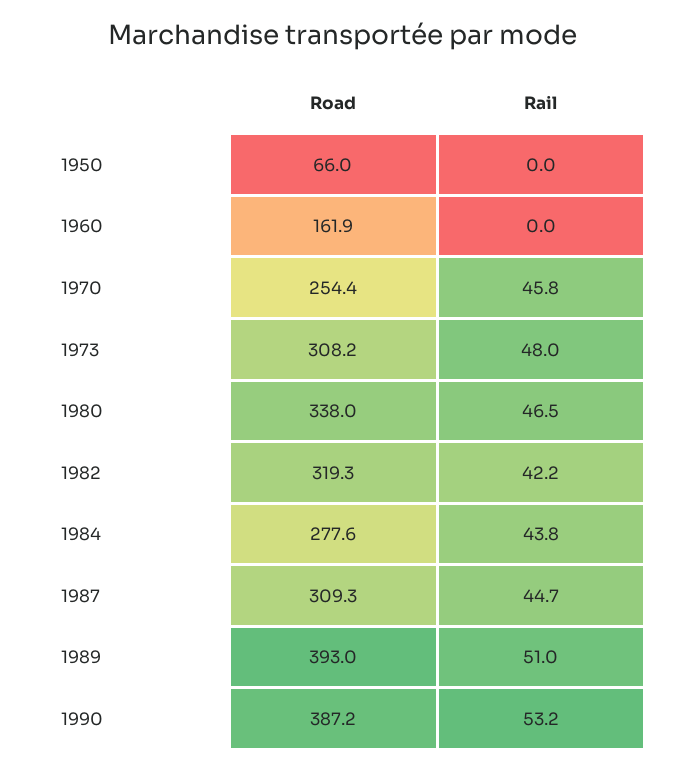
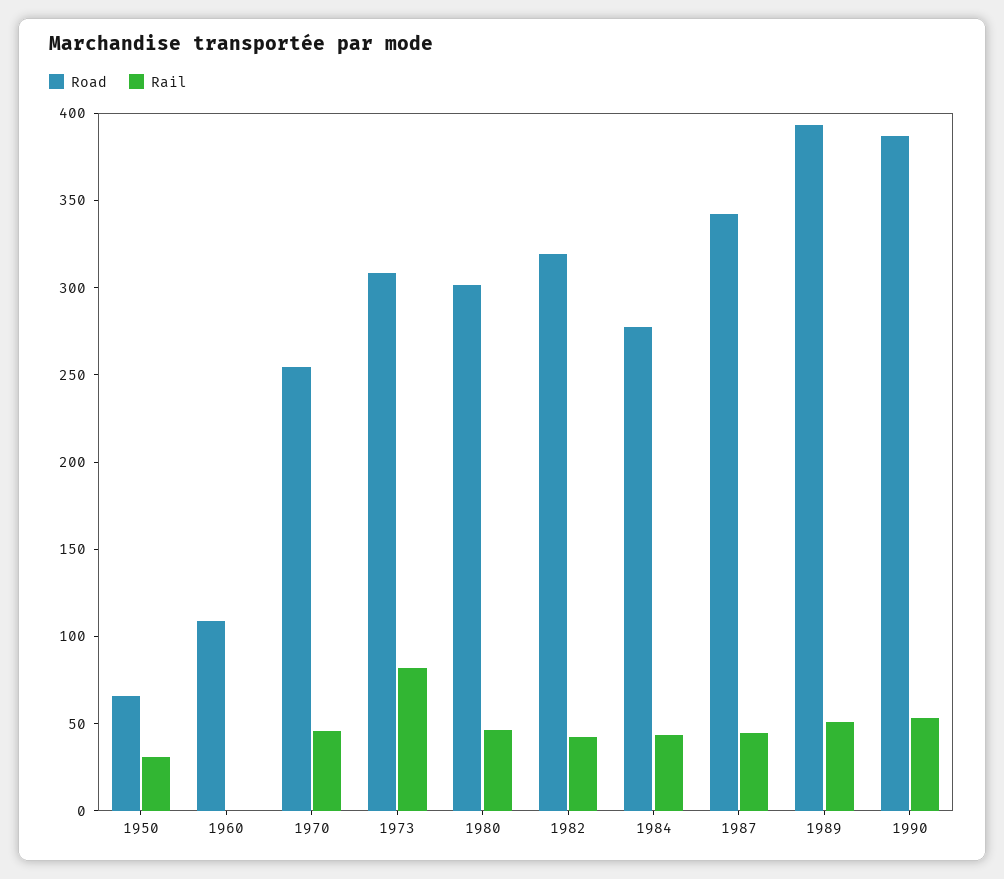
Rail, 1950: 0 -> 30
Road, 1960: 161.9 -> 110
Rail, 1973: 48 -> 80
Road, 1980: 338 -> 300
Road, 1987: 309.3 -> 340

